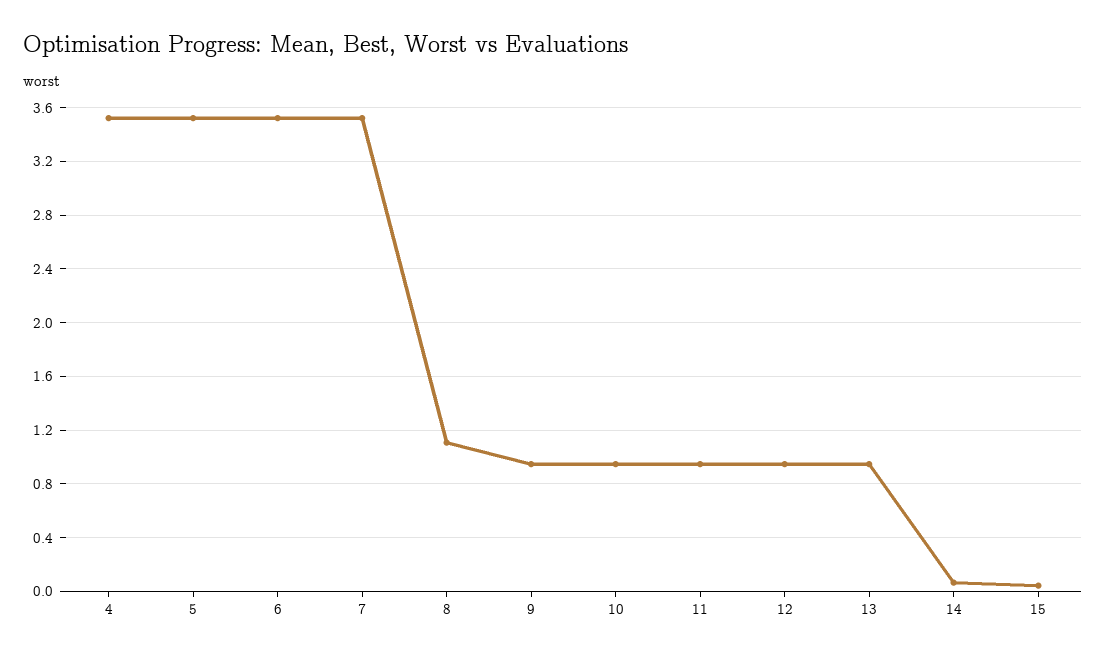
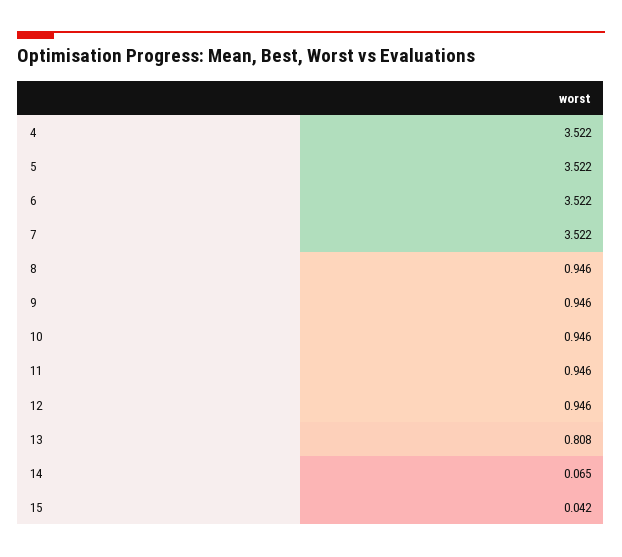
8: 1.1 -> 0.946
13: 0.95 -> 0.808

